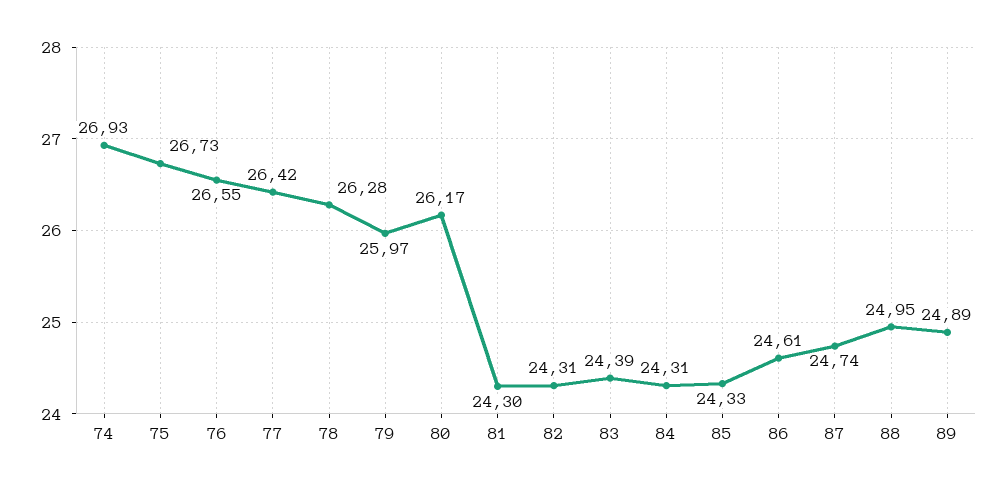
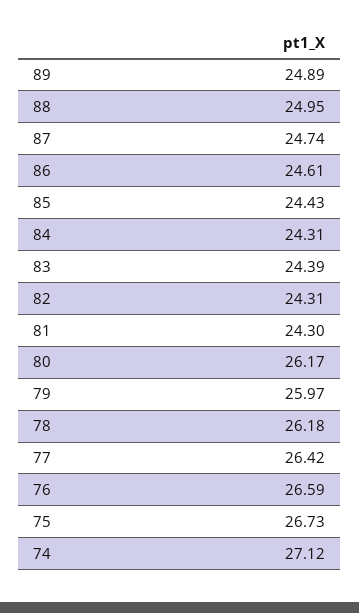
74: 26.93 -> 27.12
76: 26.55 -> 26.59
78: 26.28 -> 26.18
85: 24.33 -> 24.43

